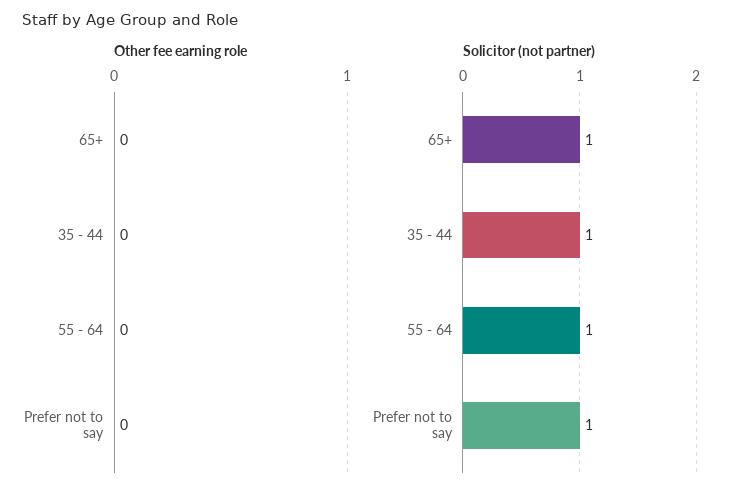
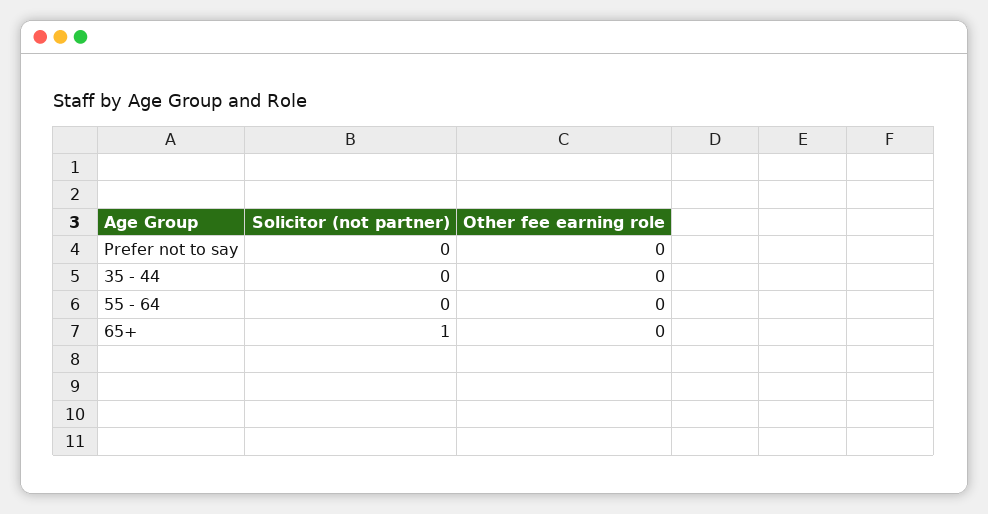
Solicitor (not partner), 35 - 44: 1 -> 0
Solicitor (not partner), 55 - 64: 1 -> 0
Solicitor (not partner), Prefer not to say: 1 -> 0

